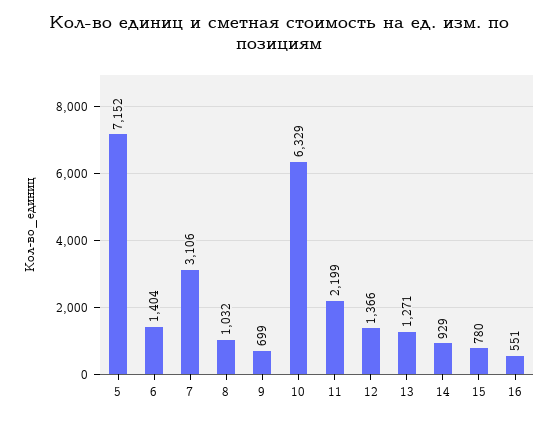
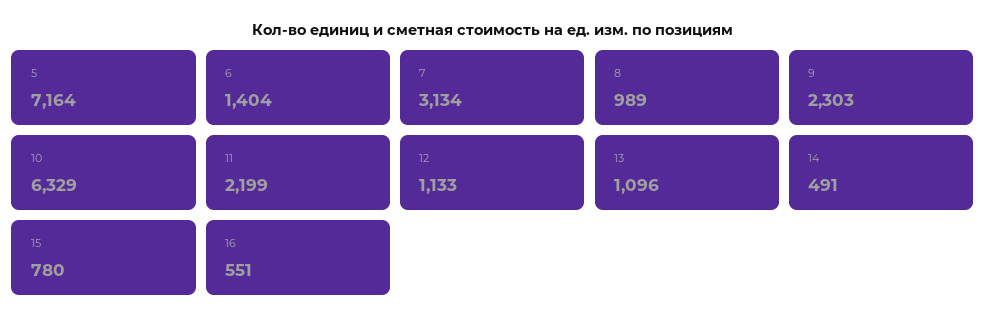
5: 7152 -> 7164
7: 3106 -> 3134
8: 1032 -> 989
9: 699 -> 2303
12: 1366 -> 1133
13: 1271 -> 1096
14: 929 -> 491

